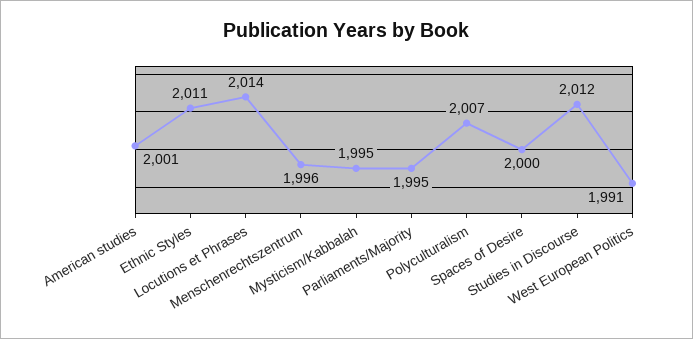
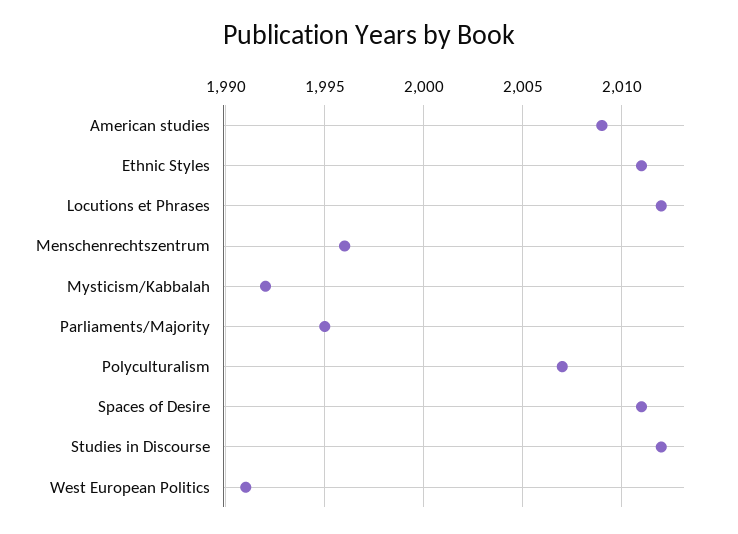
American studies: 2001 -> 2009
Locutions et Phrases: 2014 -> 2012
Mysticism/Kabbalah: 1995 -> 1992
Spaces of Desire: 2000 -> 2011

